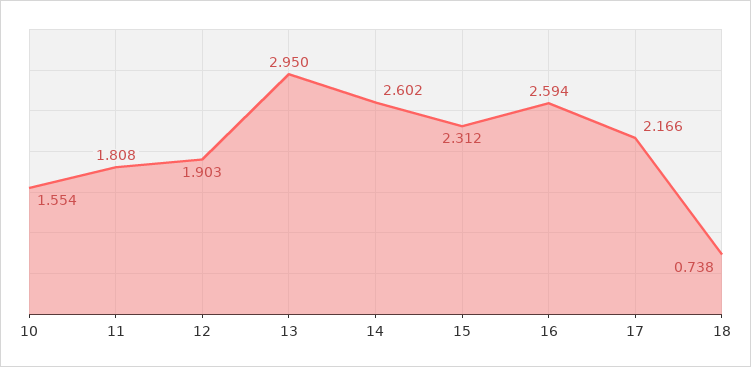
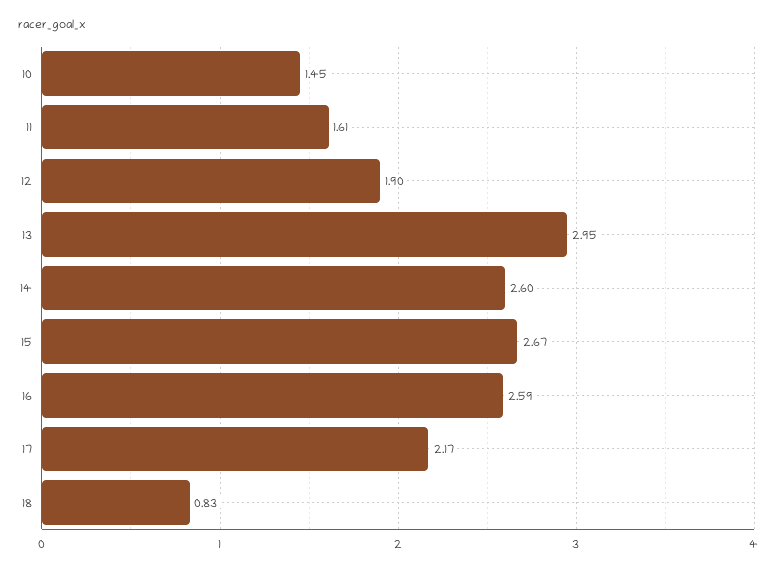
10: 1.554 -> 1.45
11: 1.808 -> 1.61
15: 2.312 -> 2.67
18: 0.738 -> 0.83

